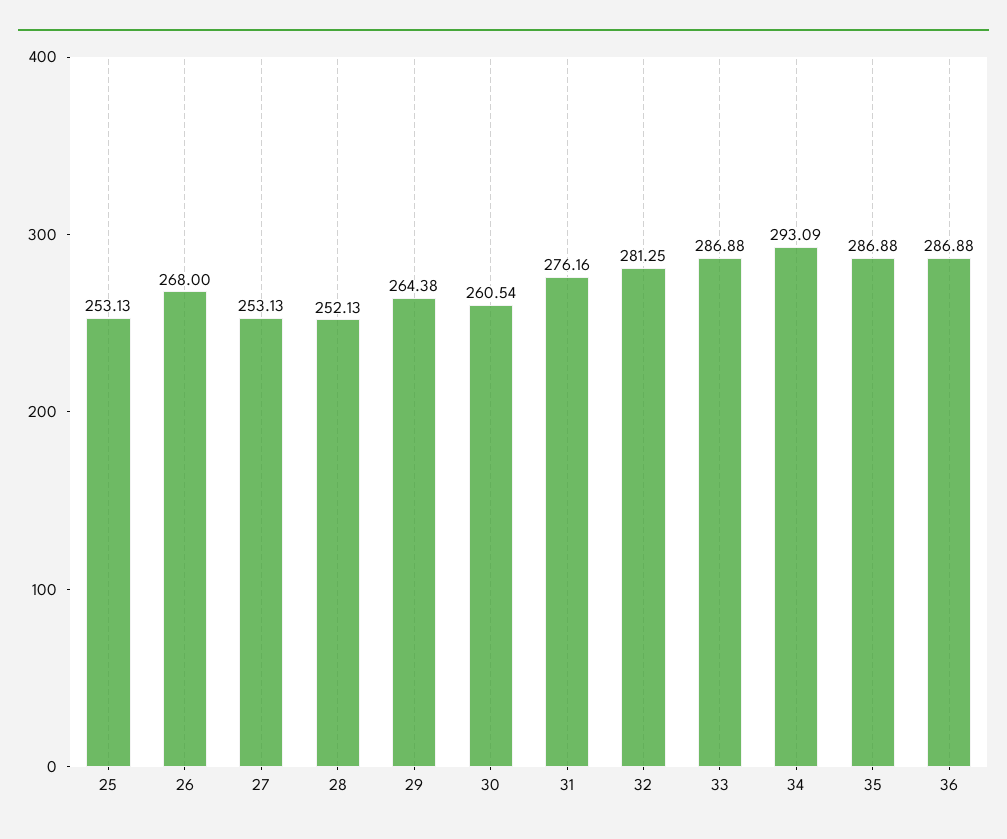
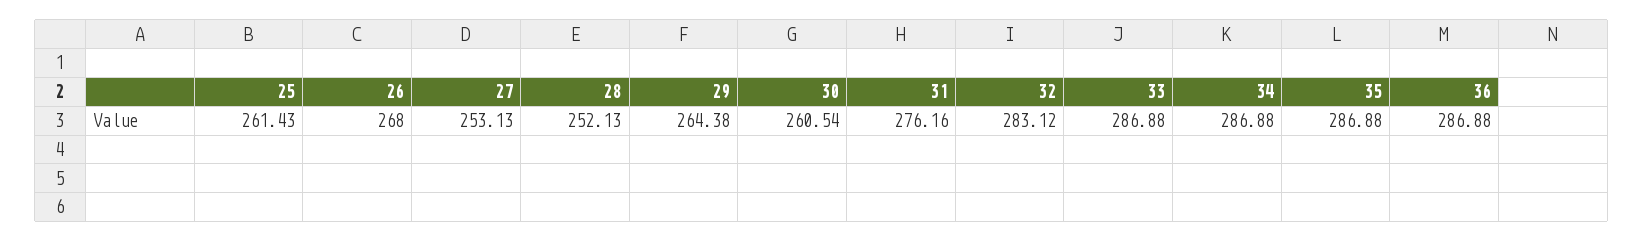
25: 253.13 -> 261.43
32: 281.25 -> 283.12
34: 293.09 -> 286.88

